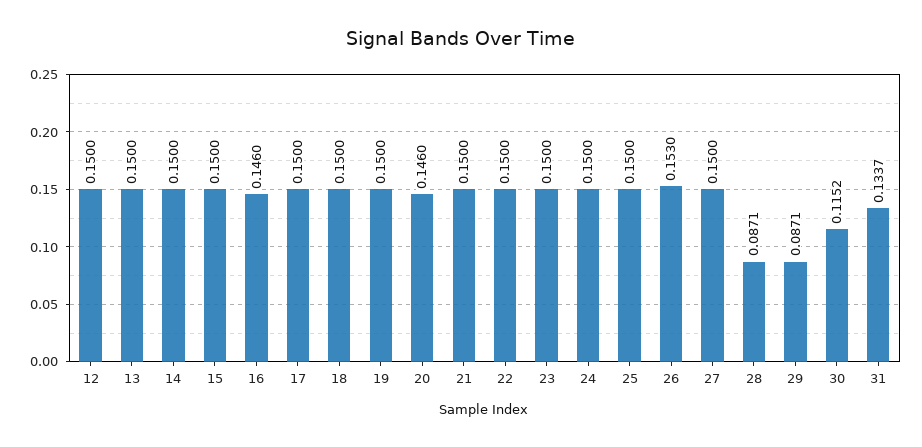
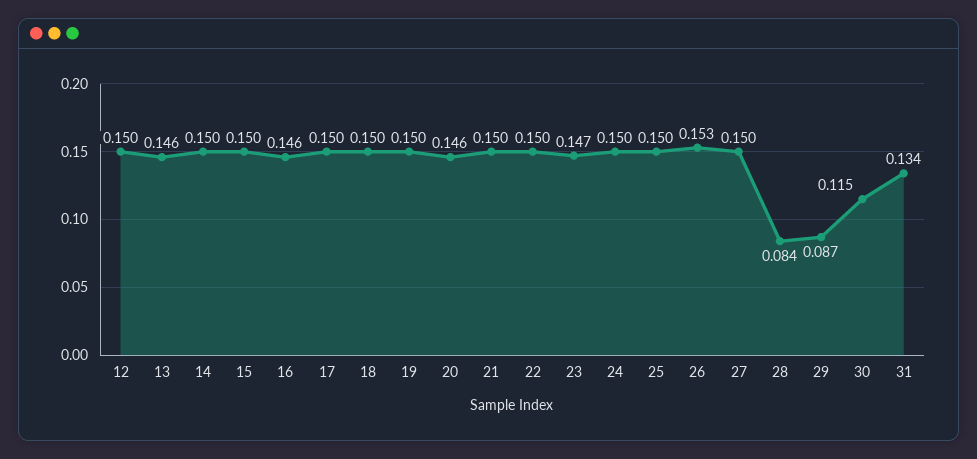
13: 0.15 -> 0.146
23: 0.15 -> 0.147
28: 0.0871 -> 0.084

